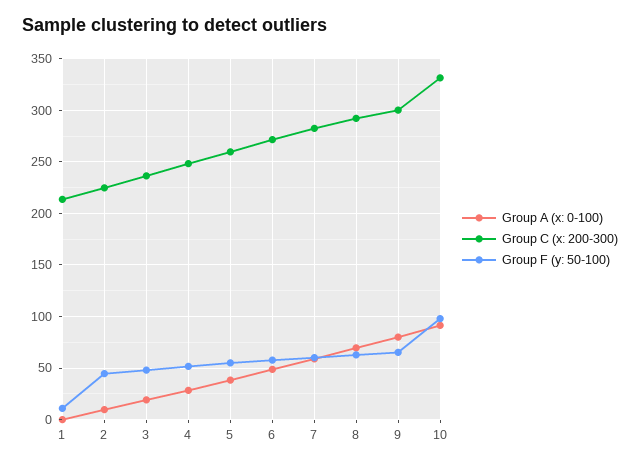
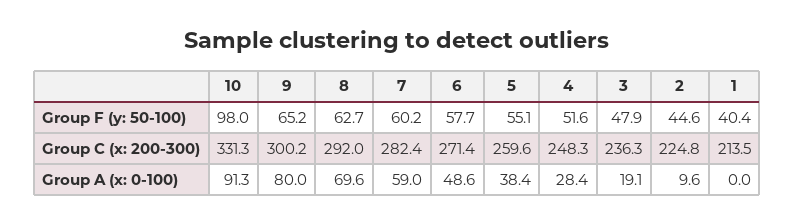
Group F (y: 50-100), 1: 10 -> 40.4

